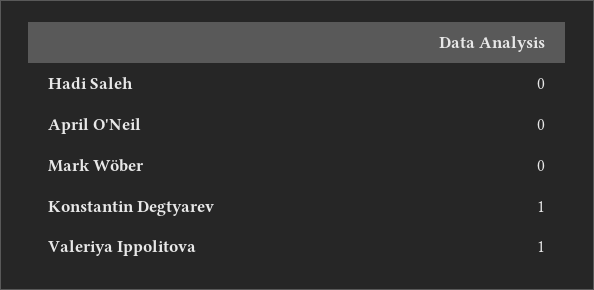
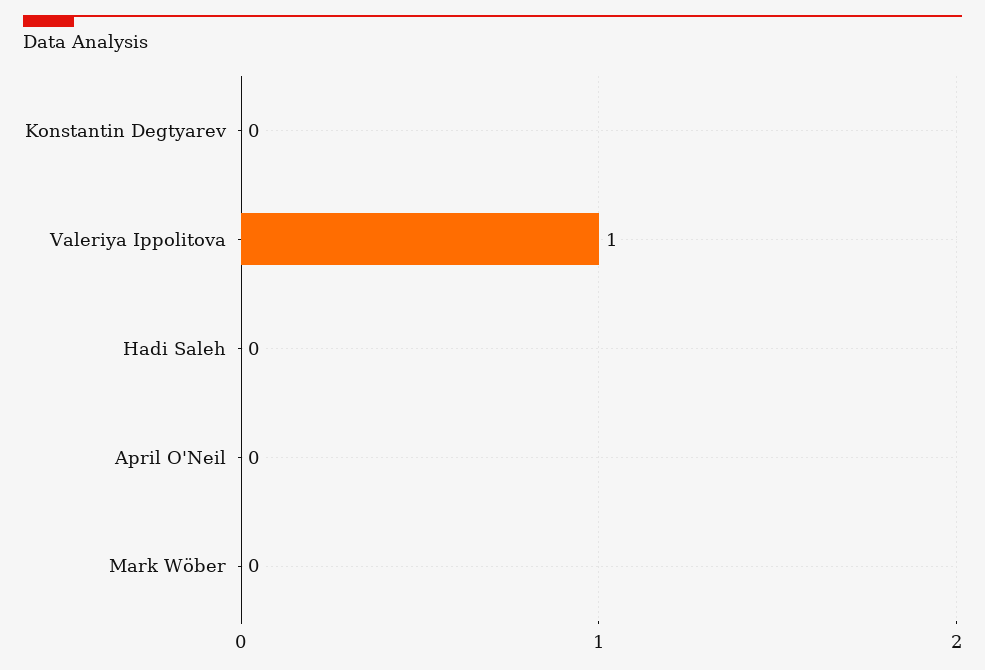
Konstantin Degtyarev: 1 -> 0

